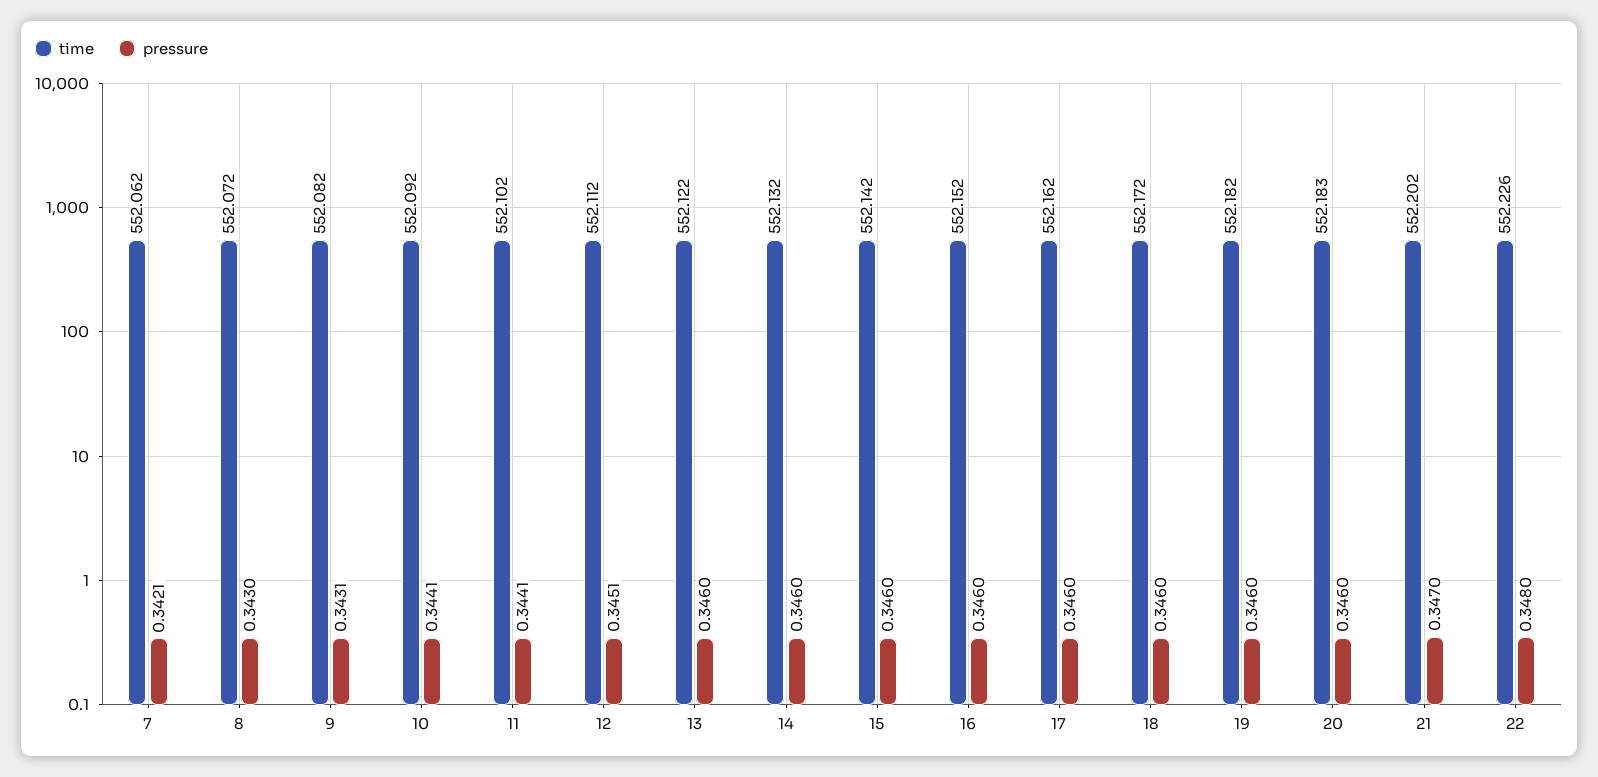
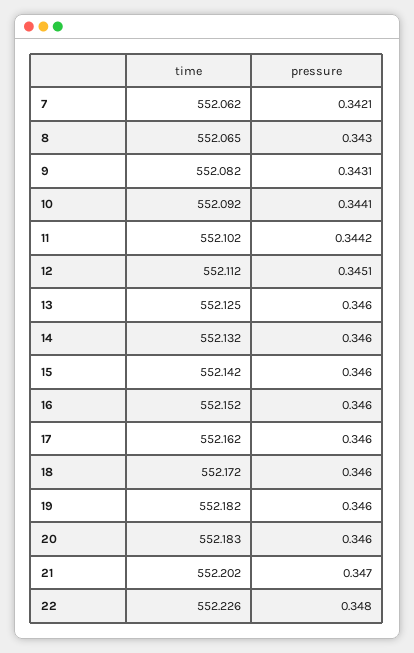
time, 8: 552.072 -> 552.065
pressure, 11: 0.3441 -> 0.3442
time, 13: 552.122 -> 552.125

